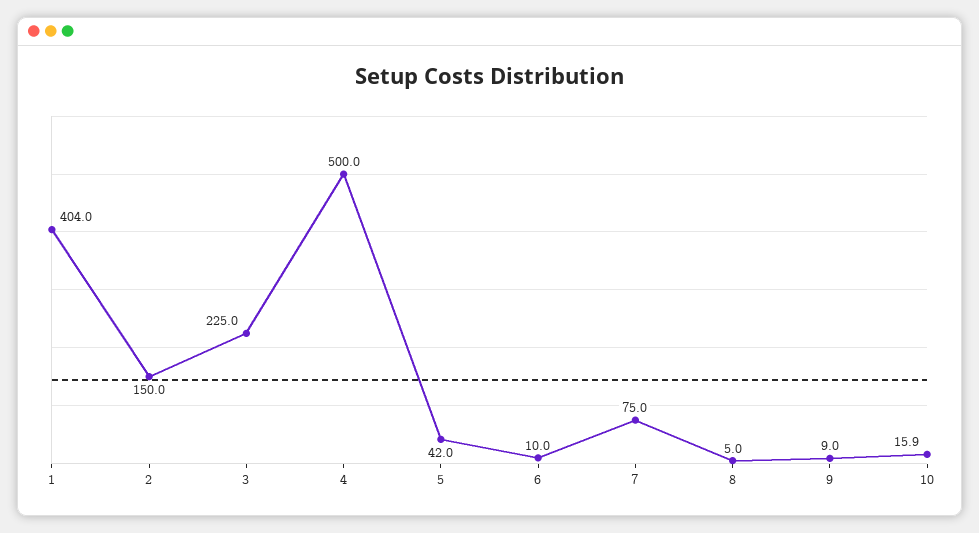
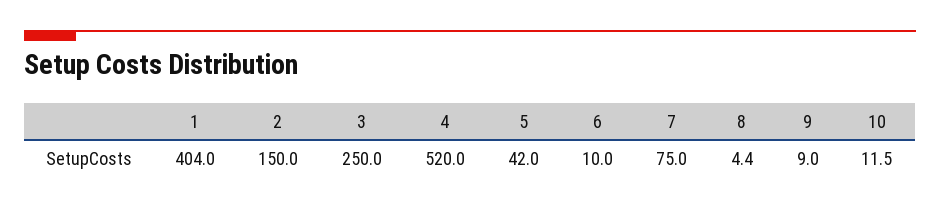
3: 225 -> 250
4: 500 -> 520
8: 5 -> 4.4
10: 15.9 -> 11.5

